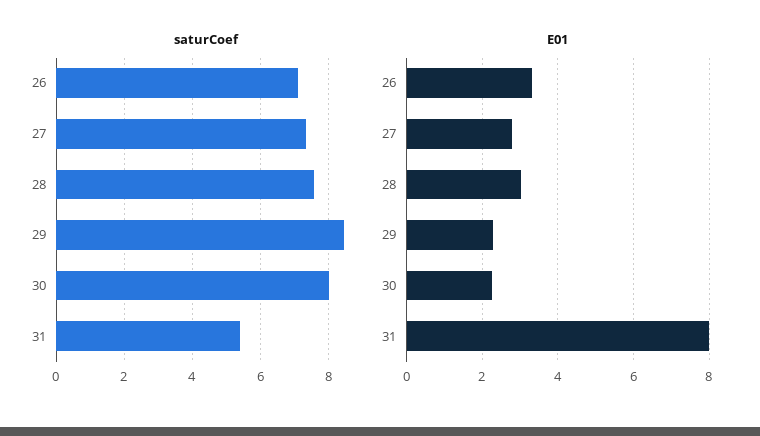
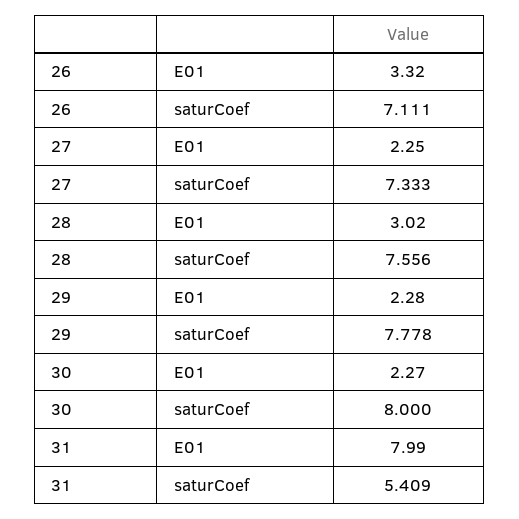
saturCoef, 29: 8.4 -> 7.778
E01, 27: 2.8 -> 2.25

